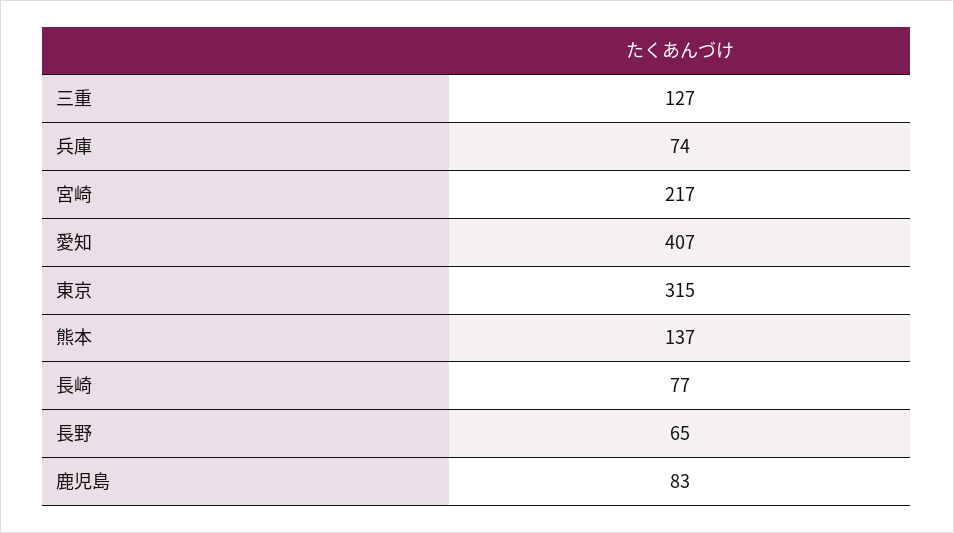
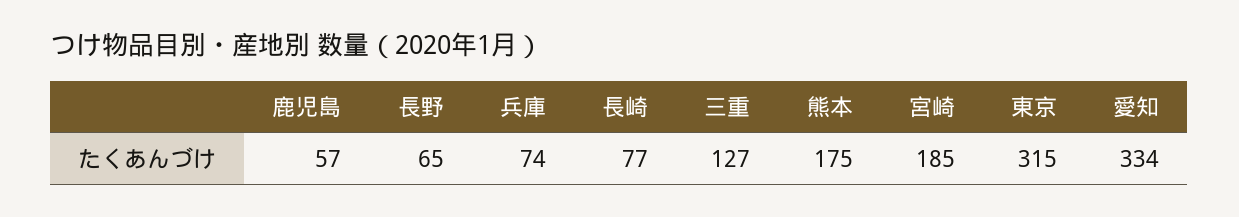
宮崎: 217 -> 185
愛知: 407 -> 334
熊本: 137 -> 175
鹿児島: 83 -> 57

